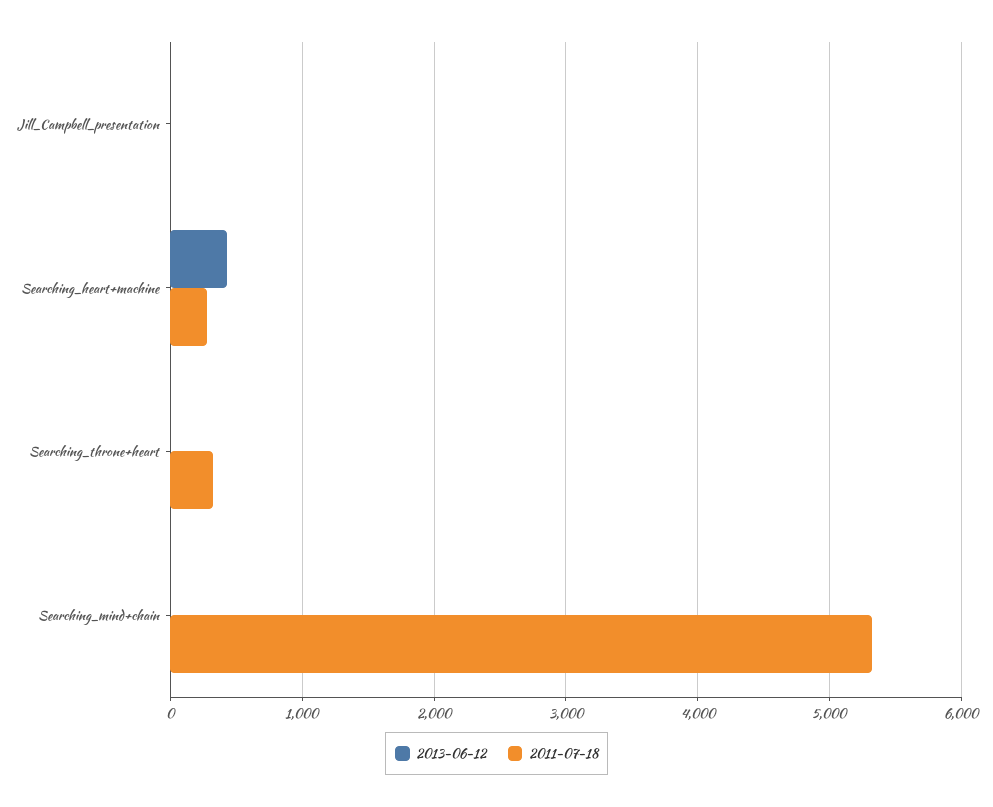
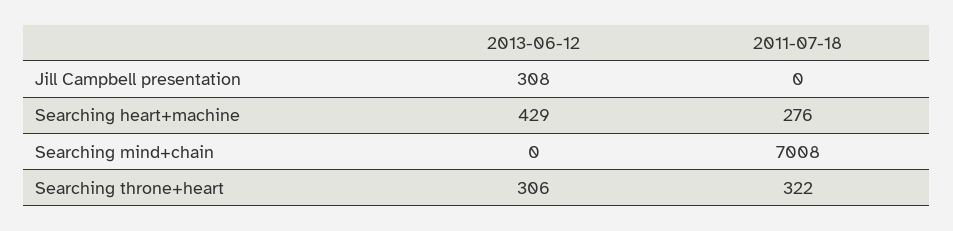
2013-06-12, Jill_Campbell_presentation: 0 -> 308
2013-06-12, Searching_throne+heart: 0 -> 306
2011-07-18, Searching_mind+chain: 5300 -> 7008

